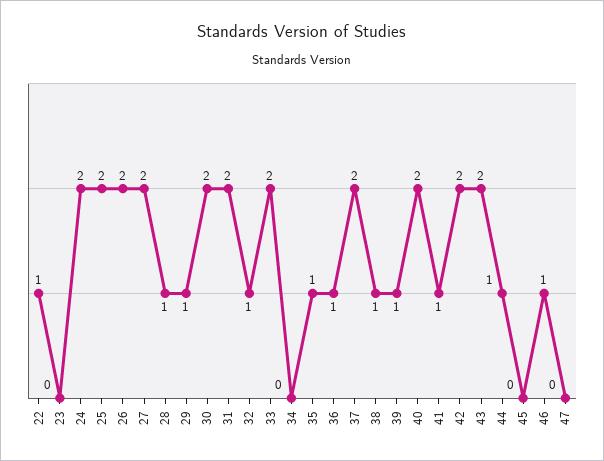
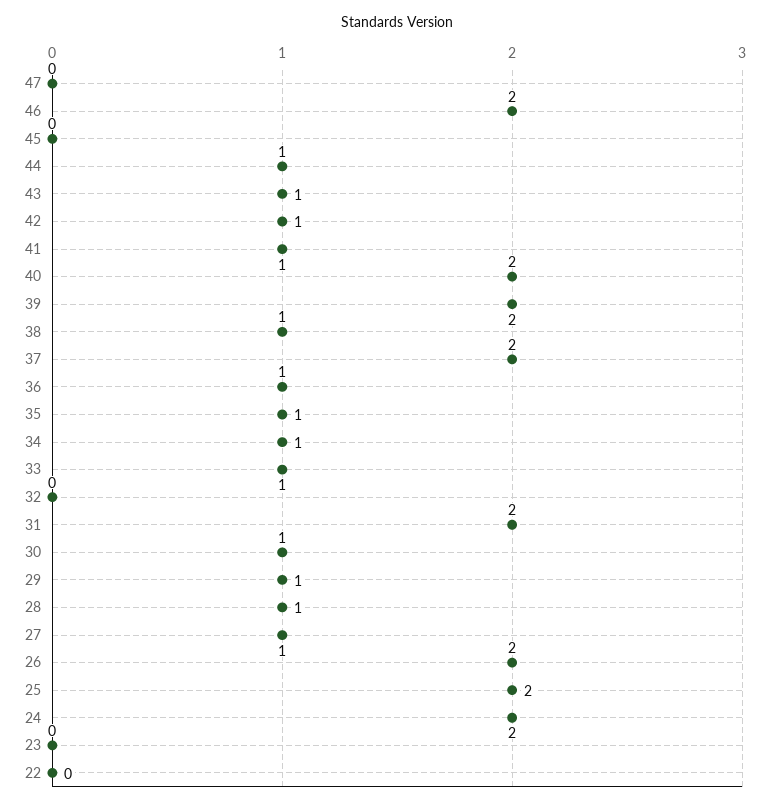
22: 1 -> 0
27: 2 -> 1
30: 2 -> 1
32: 1 -> 0
33: 2 -> 1
34: 0 -> 1
39: 1 -> 2
42: 2 -> 1
43: 2 -> 1
46: 1 -> 2

